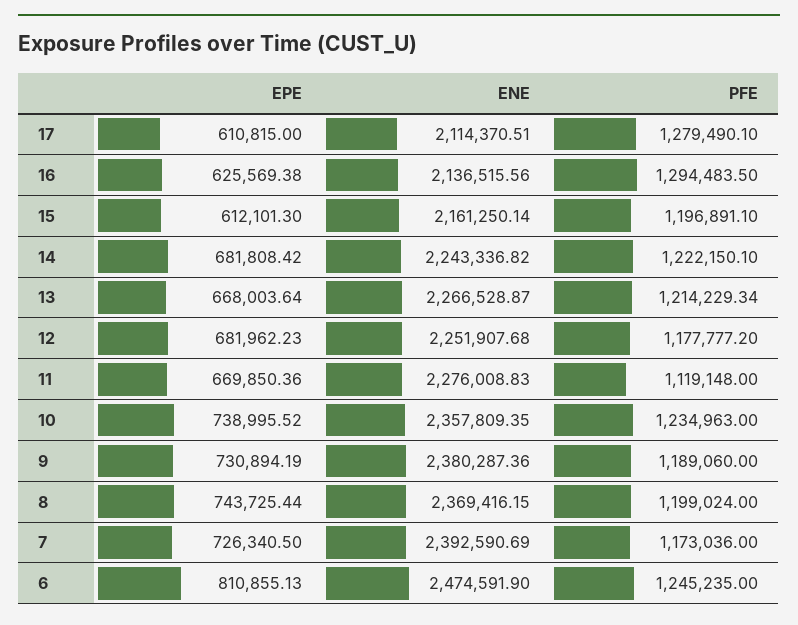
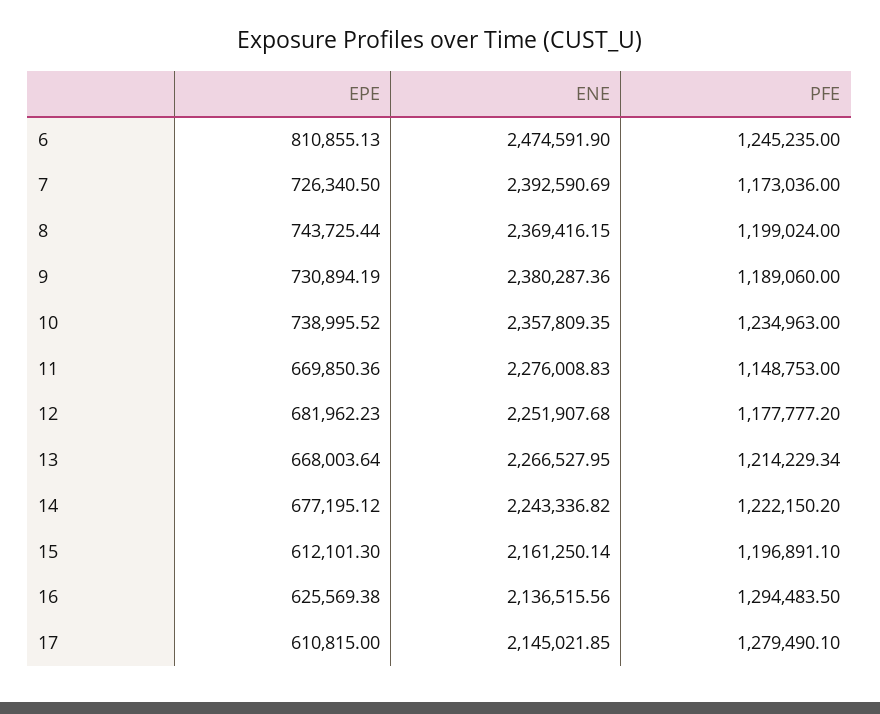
ENE, 17: 2114370.51 -> 2145021.85
EPE, 14: 681808.42 -> 677195.12
PFE, 14: 1222150.1 -> 1222150.2
ENE, 13: 2266528.87 -> 2266527.95
PFE, 11: 1119148 -> 1148753

